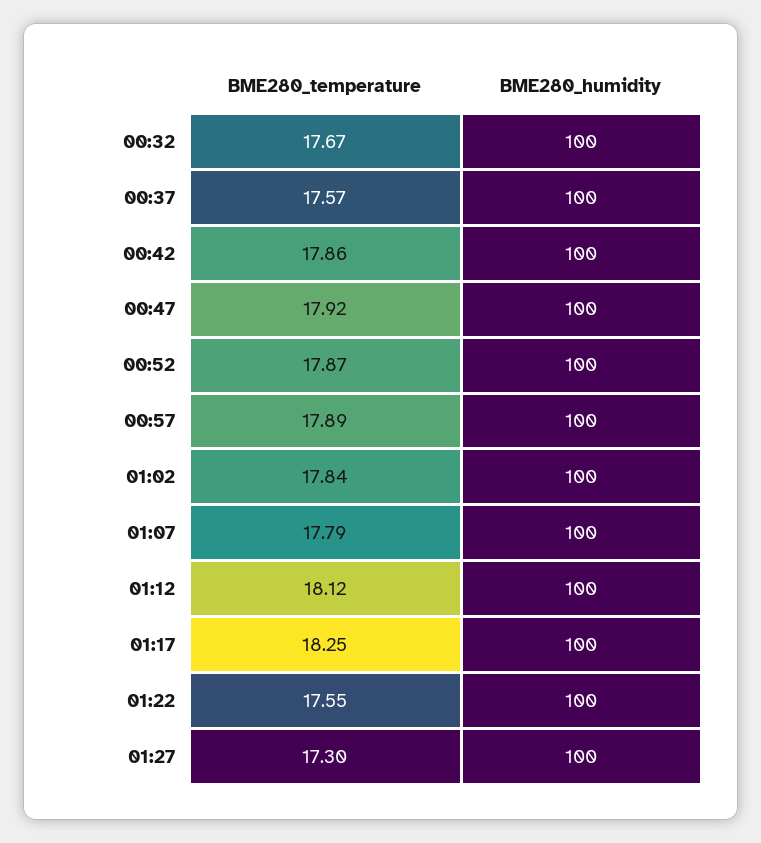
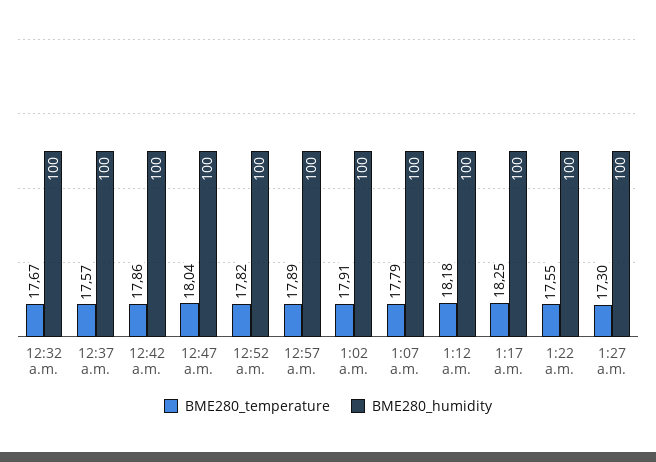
BME280_temperature, 00:47: 17.92 -> 18.04
BME280_temperature, 00:52: 17.87 -> 17.82
BME280_temperature, 01:02: 17.84 -> 17.91
BME280_temperature, 01:12: 18.12 -> 18.18

